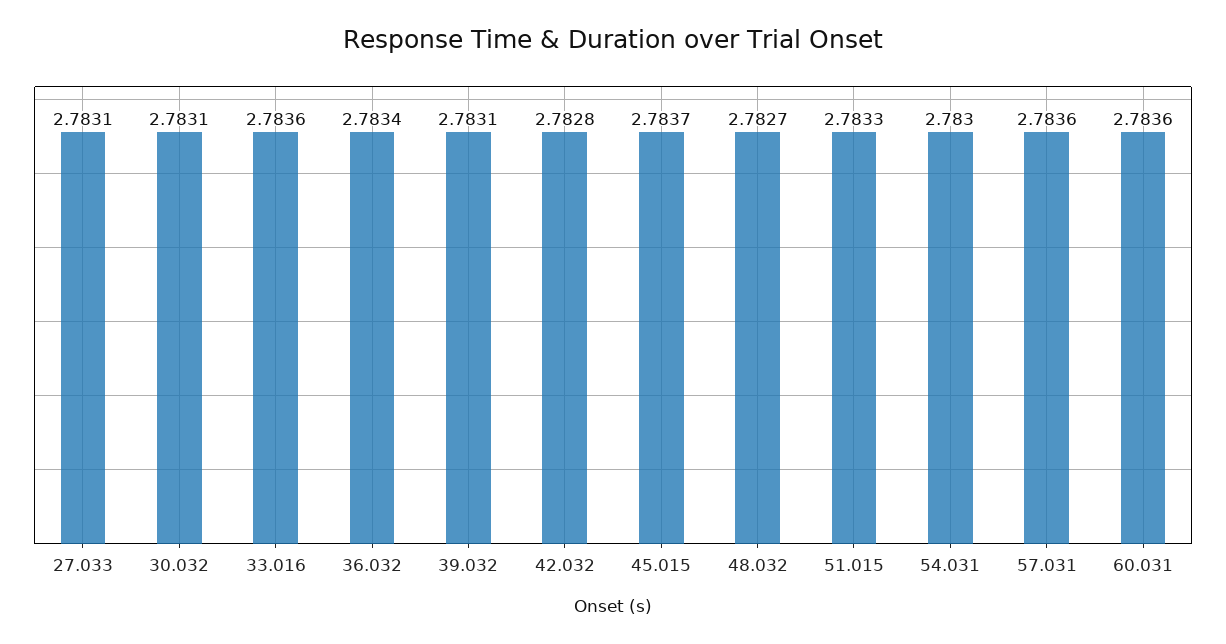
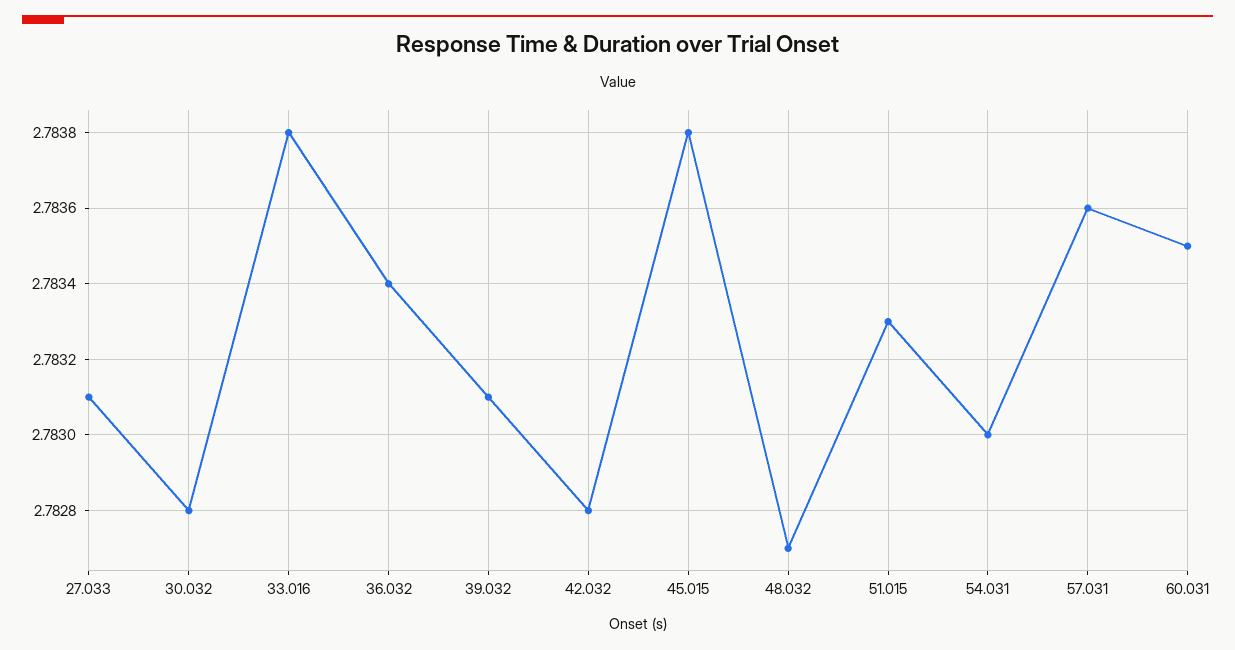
30.032: 2.7831 -> 2.7828
33.016: 2.7836 -> 2.7838
45.015: 2.7837 -> 2.7838
60.031: 2.7836 -> 2.7835

